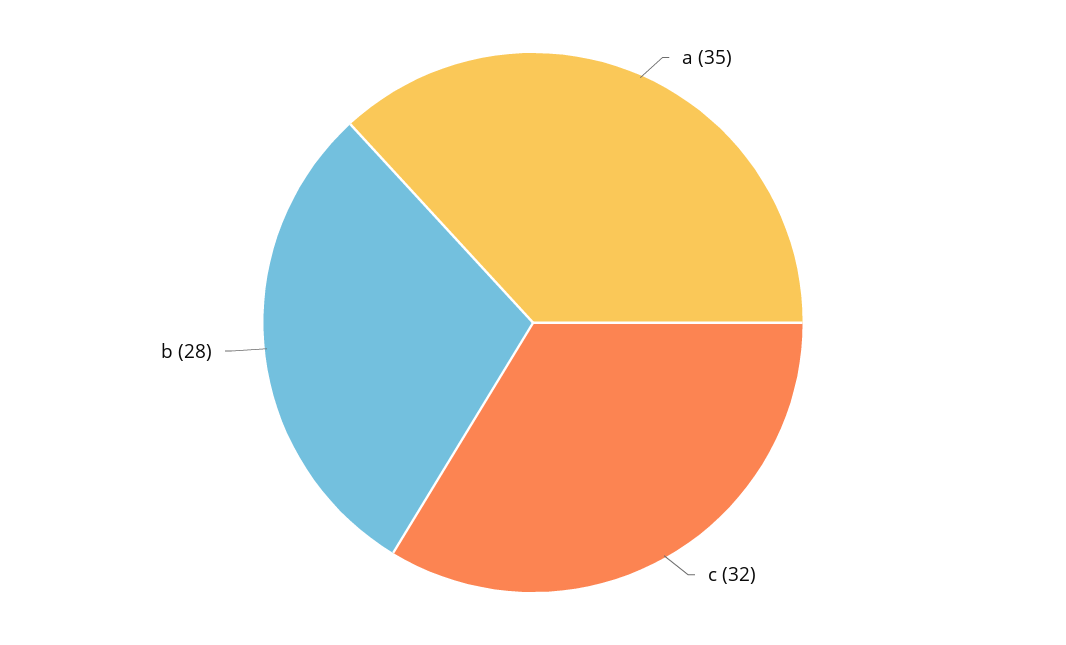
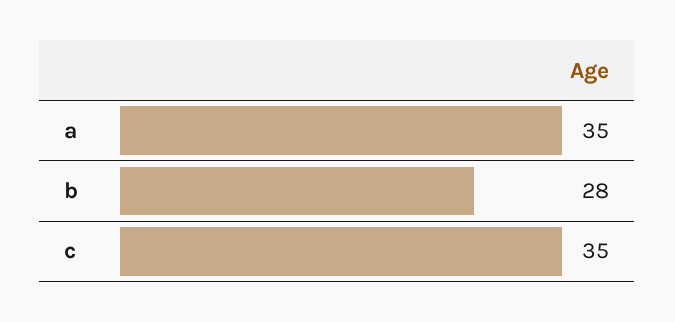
c: 32 -> 35

